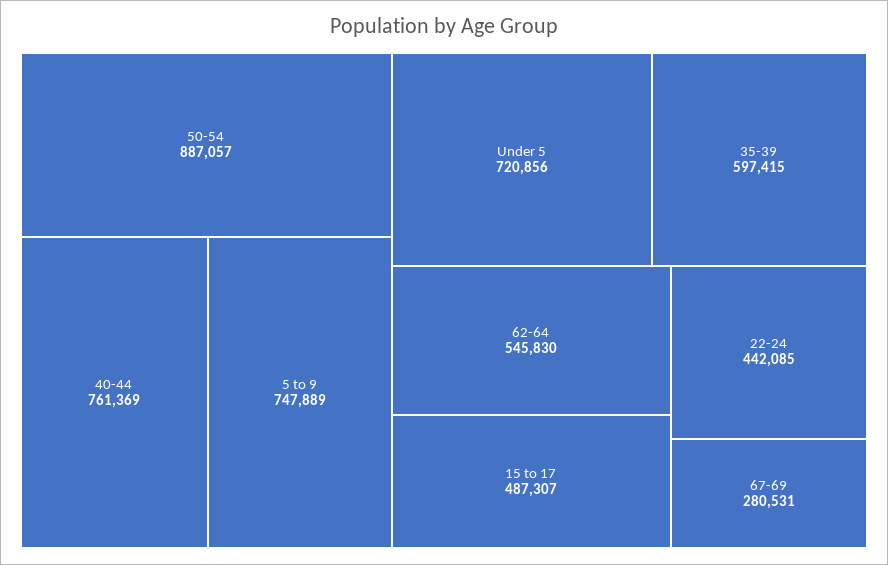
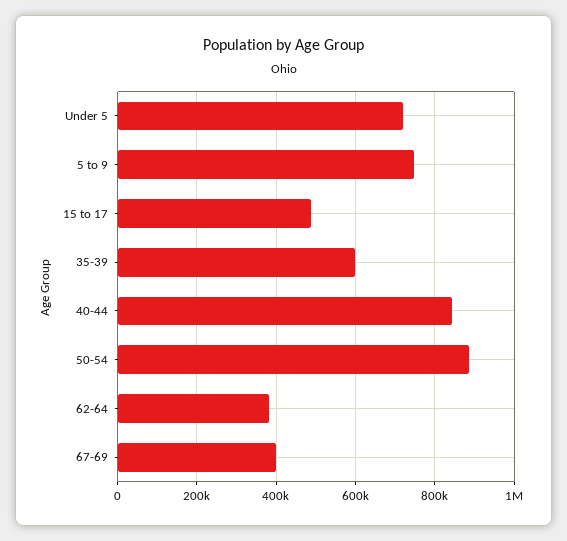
40-44: 761369 -> 840000
62-64: 545830 -> 380000
22-24: 442085 -> none
67-69: 280531 -> 400000

